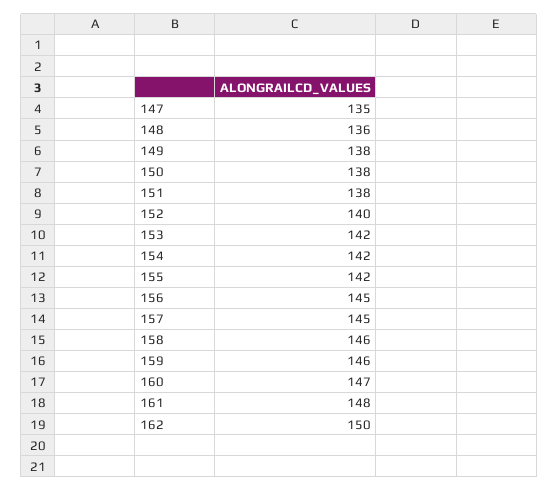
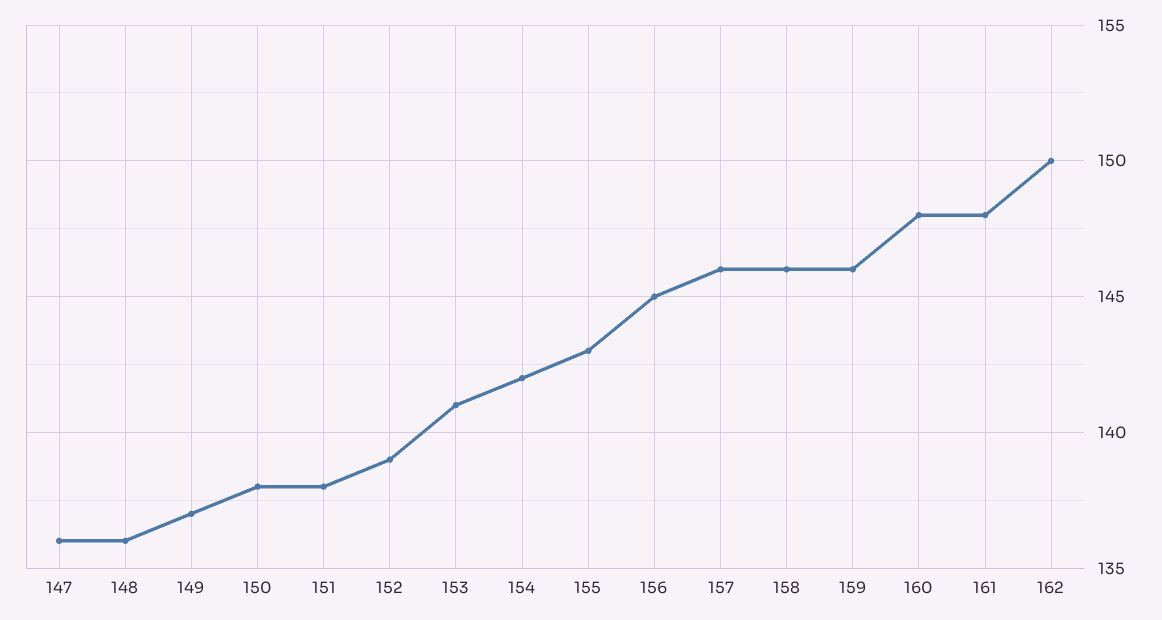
147: 135 -> 136
149: 138 -> 137
152: 140 -> 139
153: 142 -> 141
155: 142 -> 143
157: 145 -> 146
160: 147 -> 148

